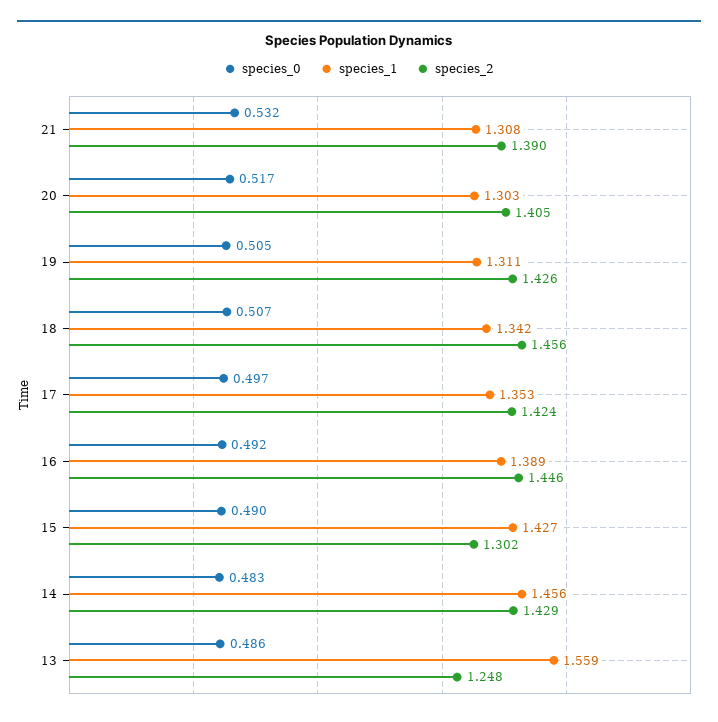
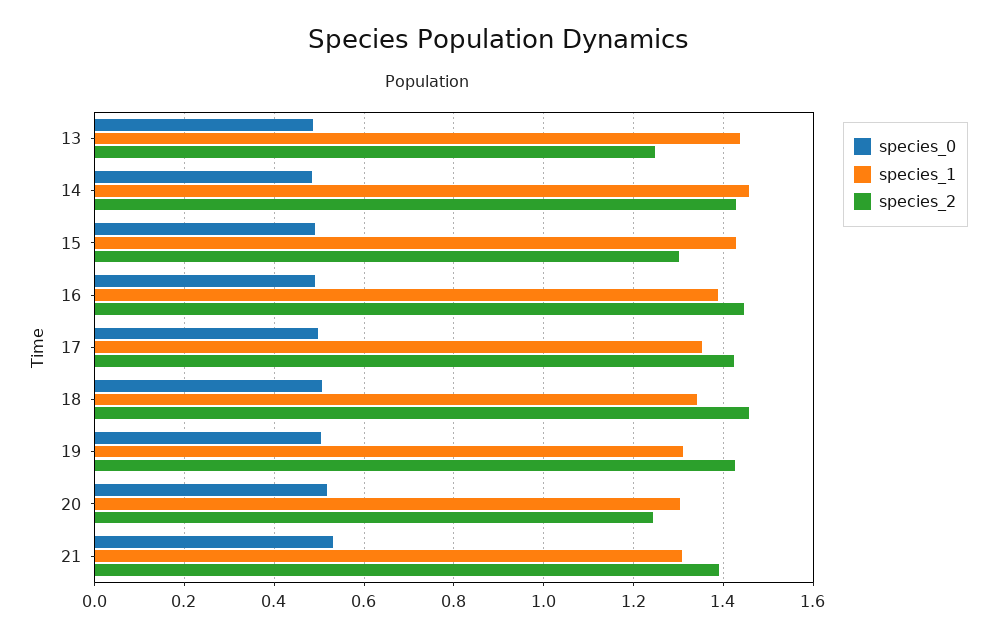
species_2, 20: 1.405 -> 1.24
species_1, 13: 1.559 -> 1.44

